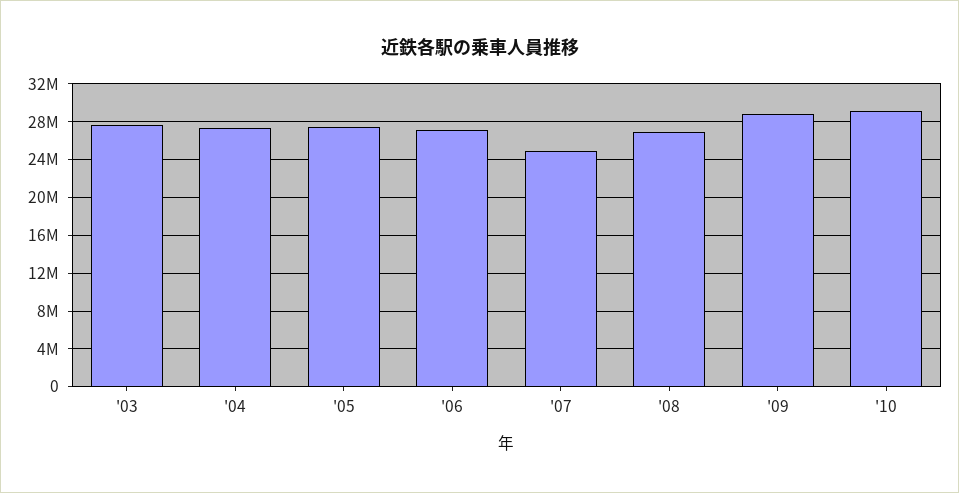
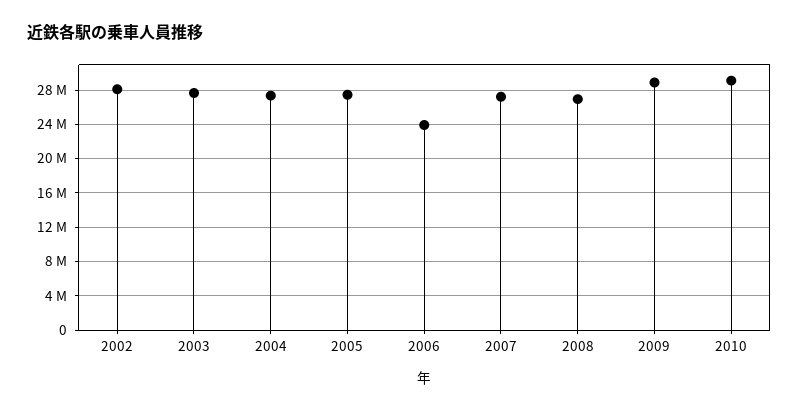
'06: 27000000 -> 24000000
'07: 25000000 -> 27000000
2002: none -> 28000000

